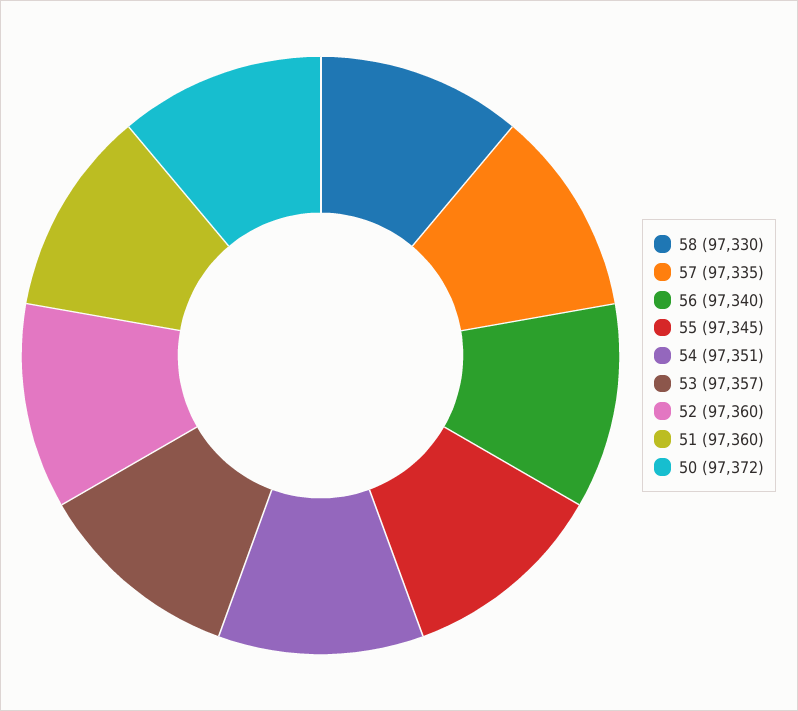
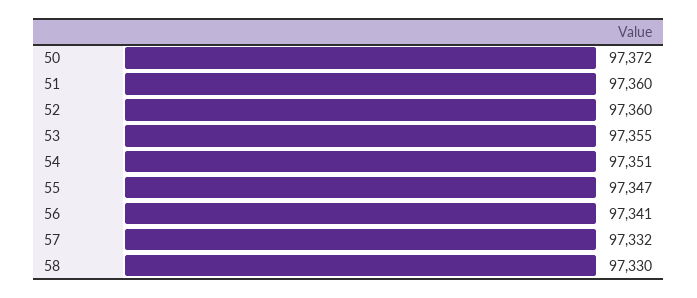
57: 97335 -> 97332
56: 97340 -> 97341
55: 97345 -> 97347
53: 97357 -> 97355

